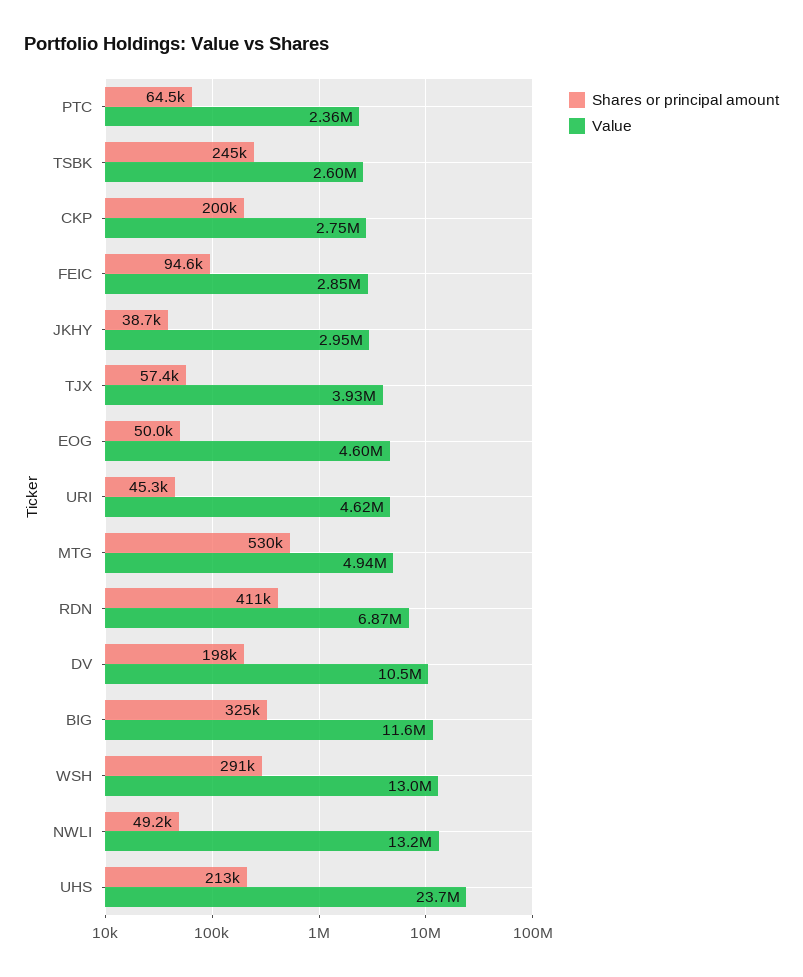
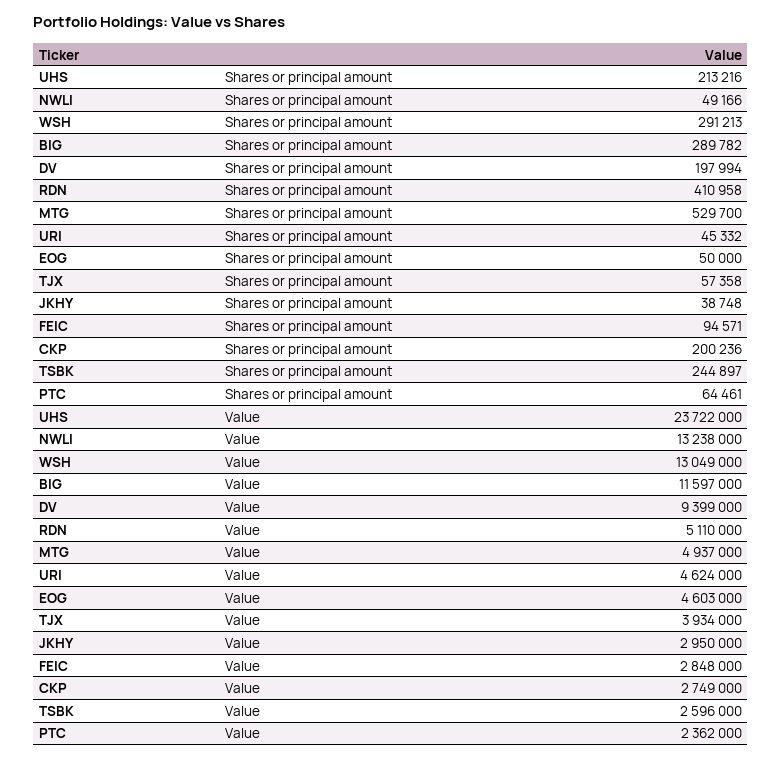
Value, RDN: 6870000 -> 5110000
Value, DV: 10500000 -> 9399000
Shares or principal amount, BIG: 325000 -> 289782

